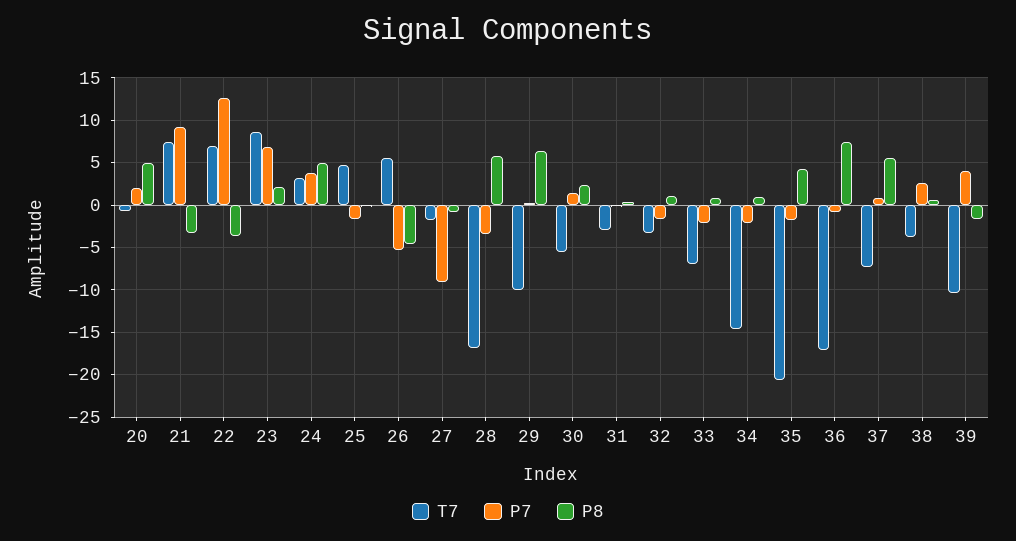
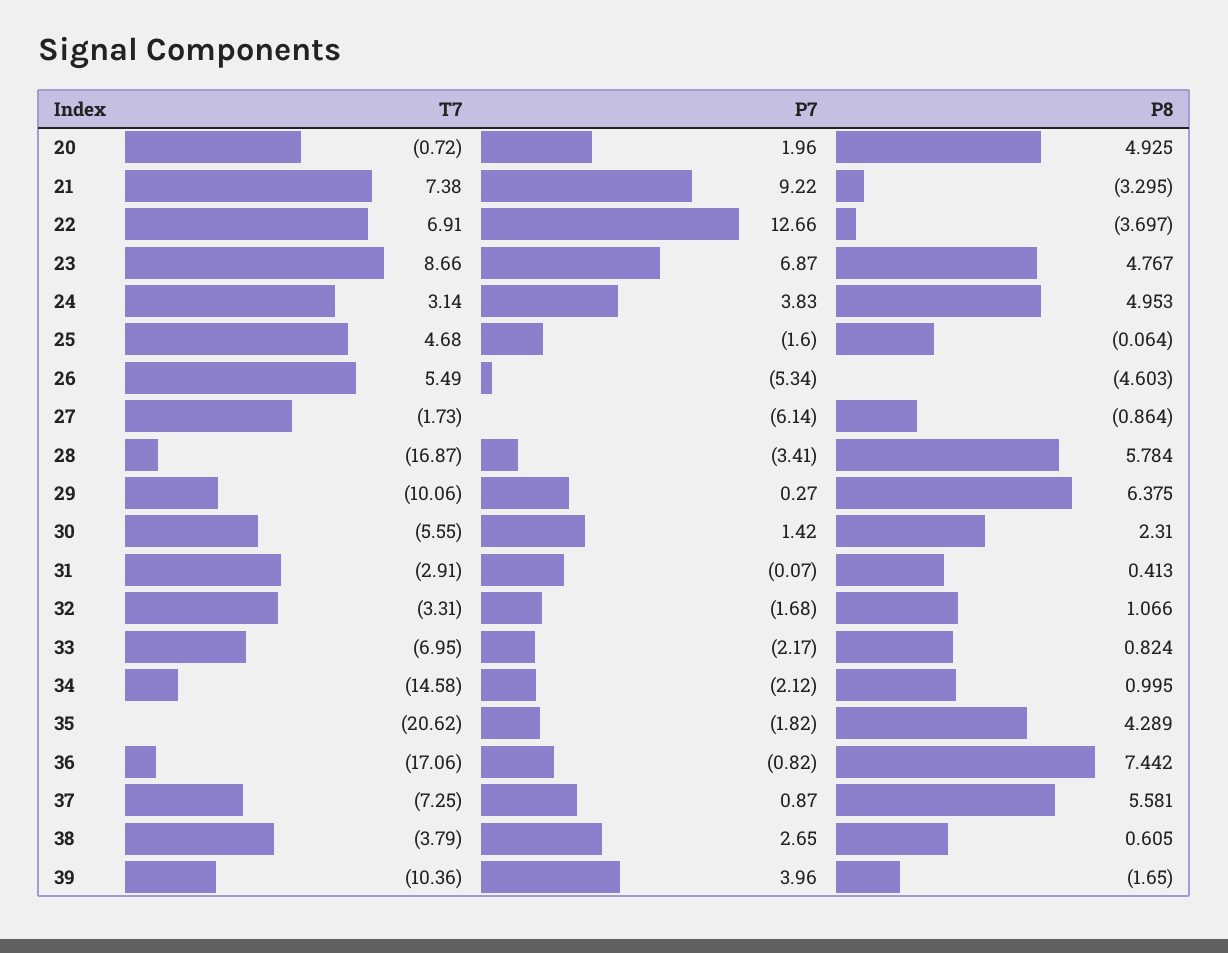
P8, 23: 2 -> 4.767
P7, 27: -9 -> -6.14

